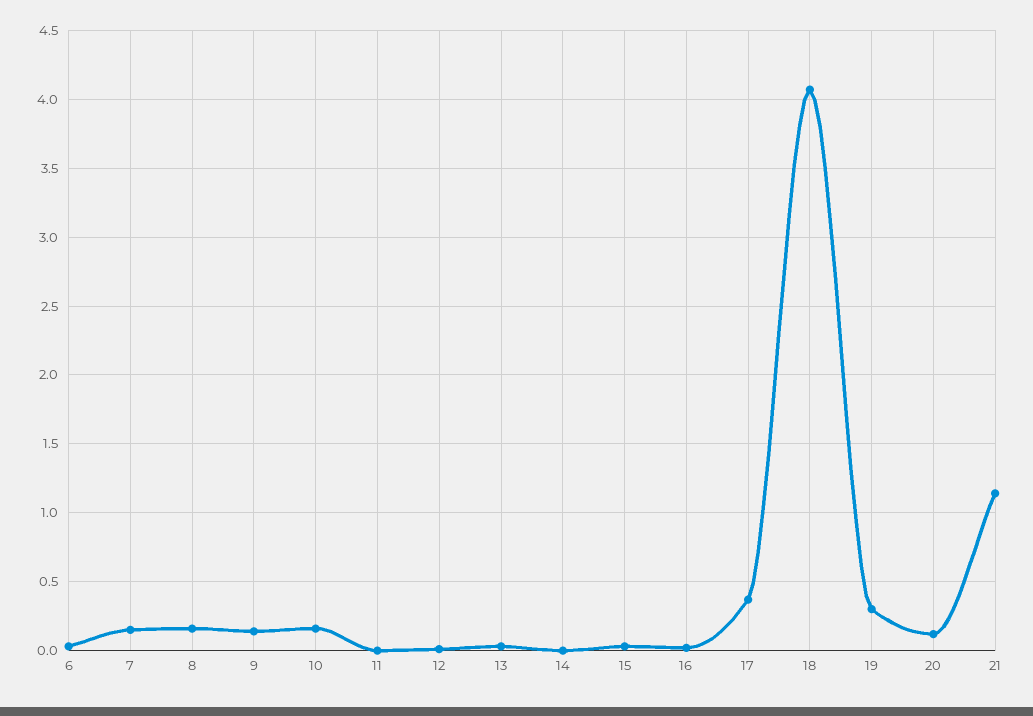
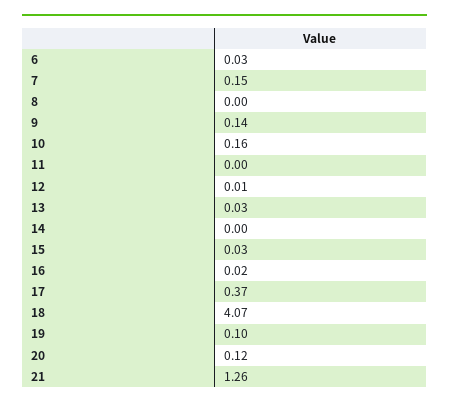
8: 0.15 -> 0
19: 0.3 -> 0.1
21: 1.15 -> 1.26

